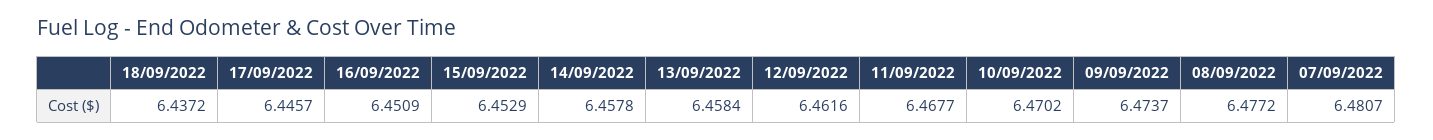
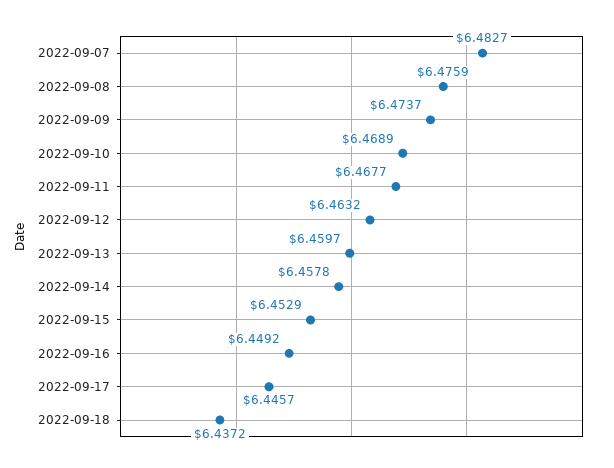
16/09/2022: 6.4509 -> 6.4492
13/09/2022: 6.4584 -> 6.4597
12/09/2022: 6.4616 -> 6.4632
10/09/2022: 6.4702 -> 6.4689
08/09/2022: 6.4772 -> 6.4759
07/09/2022: 6.4807 -> 6.4827

